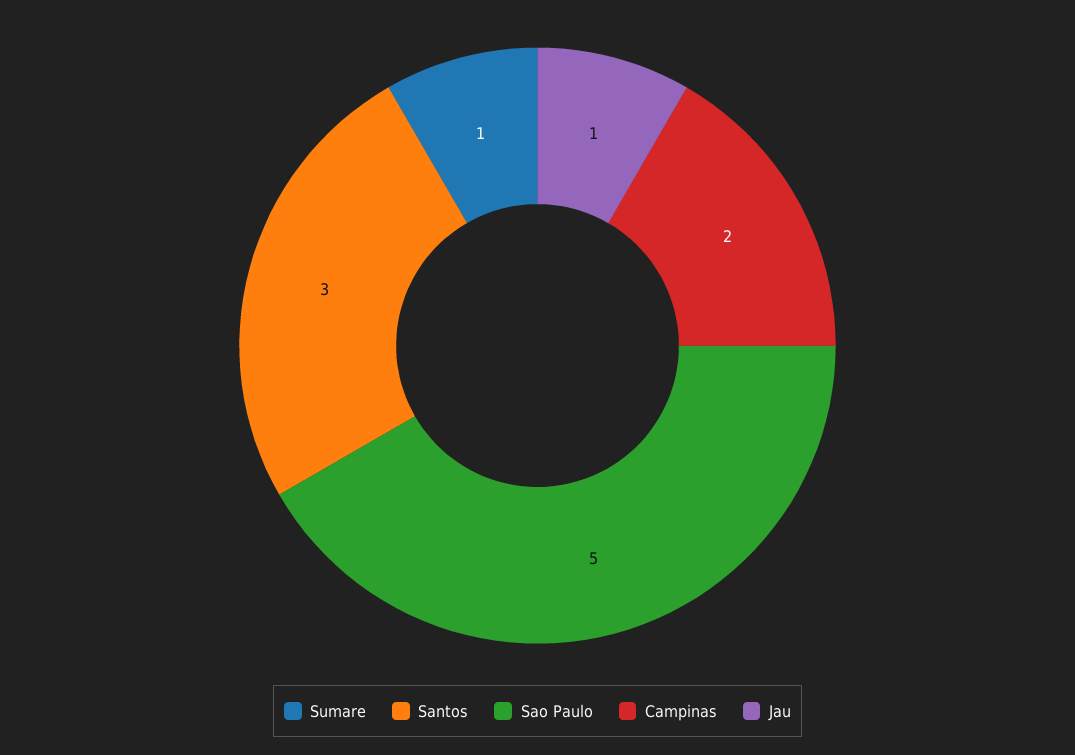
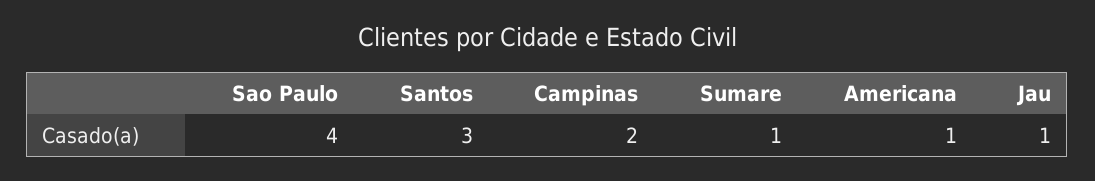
Sao Paulo: 5 -> 4
Americana: none -> 1

